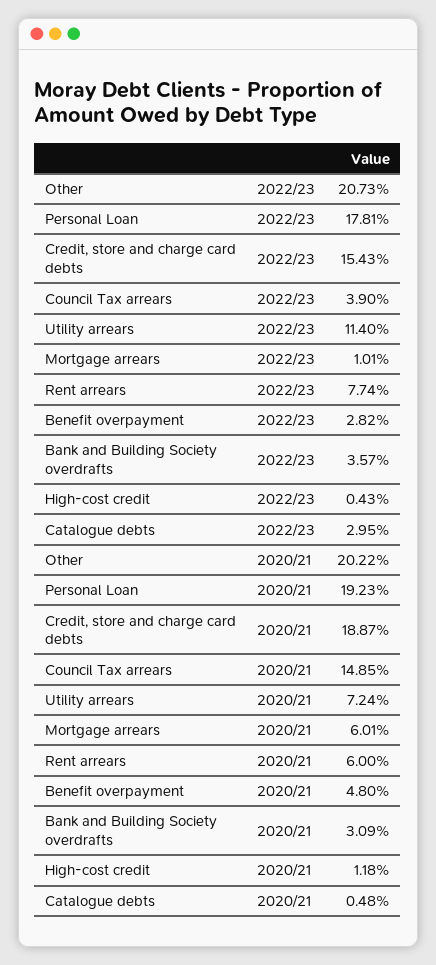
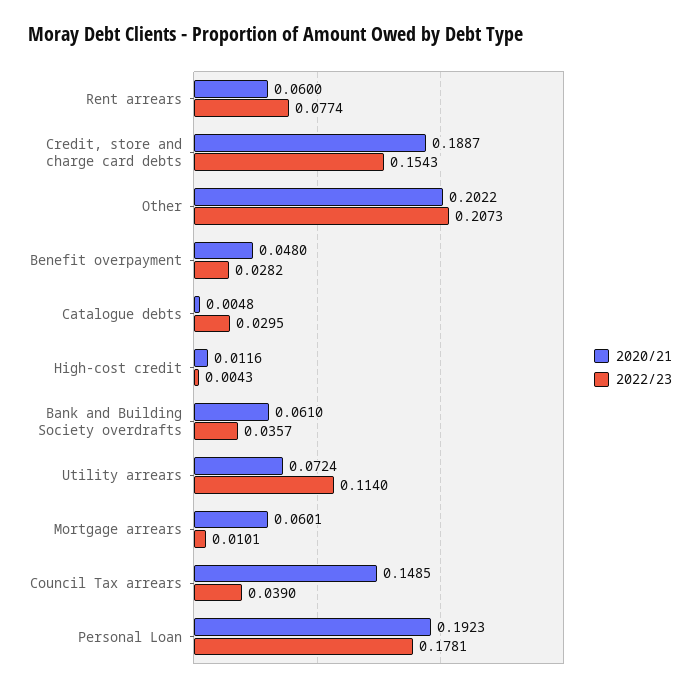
2020/21, Bank and Building Society overdrafts: 0.0309 -> 0.061
2020/21, High-cost credit: 0.0118 -> 0.0116

